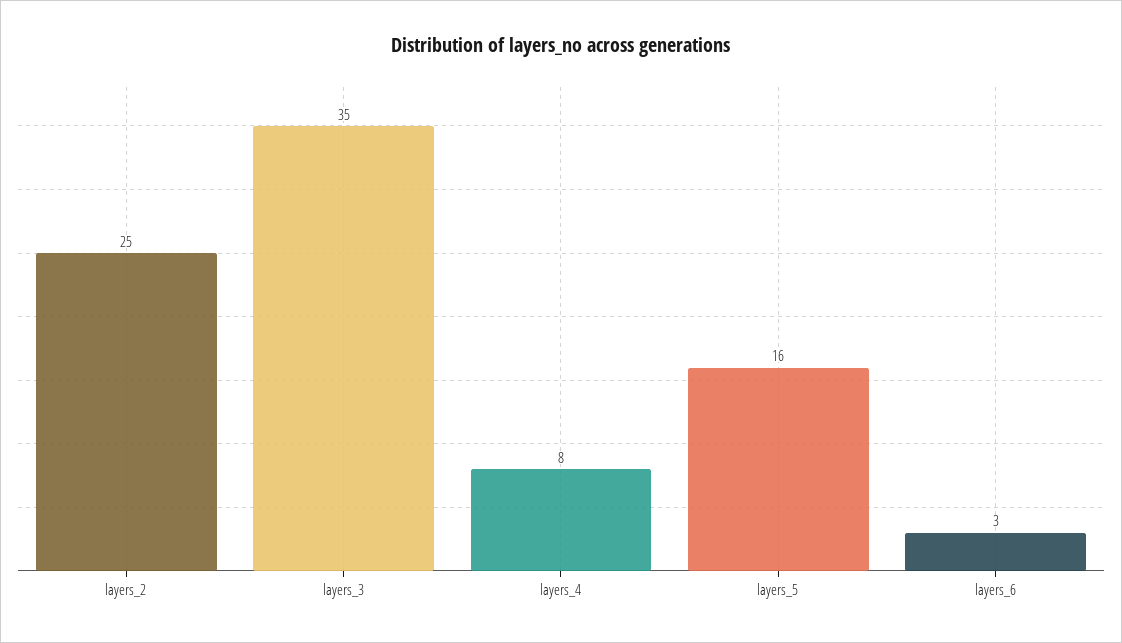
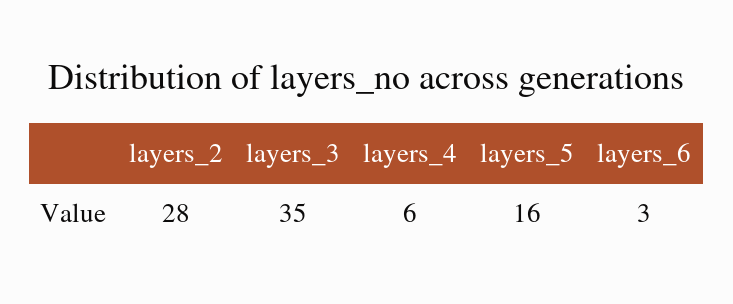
layers_2: 25 -> 28
layers_4: 8 -> 6

